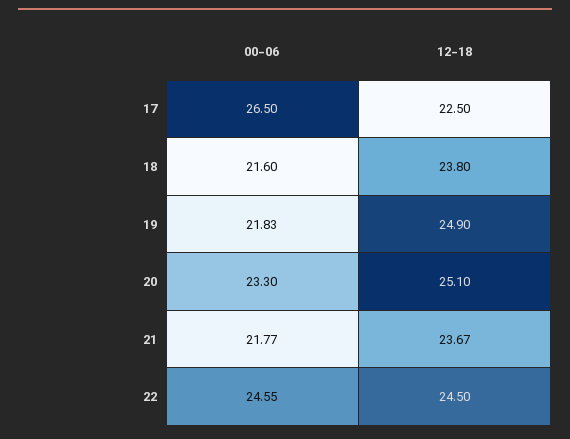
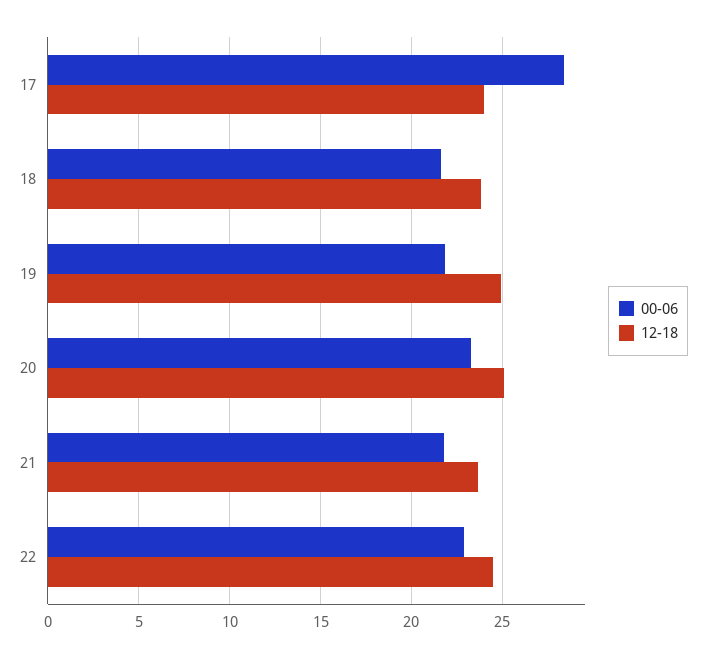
00-06, 17: 26.5 -> 28.5
12-18, 17: 22.5 -> 24
00-06, 22: 24.55 -> 23

